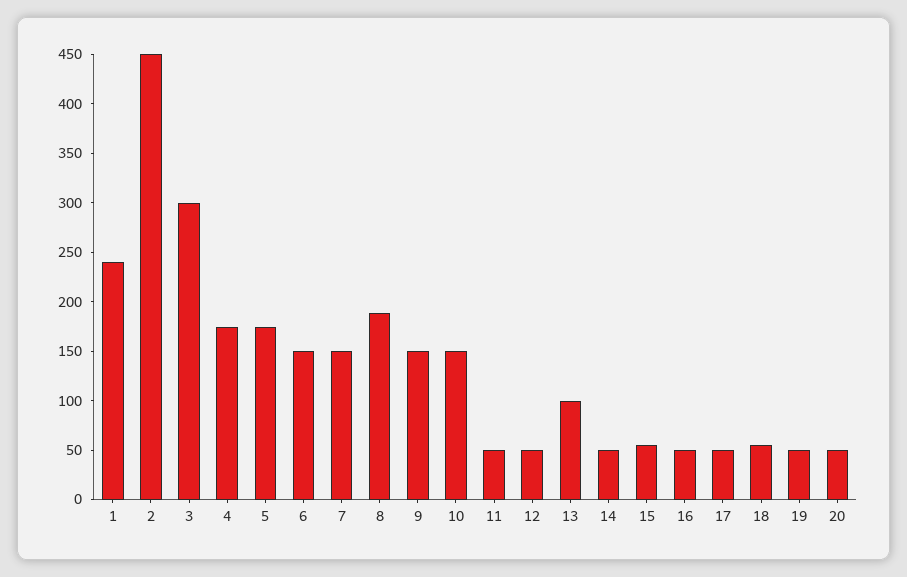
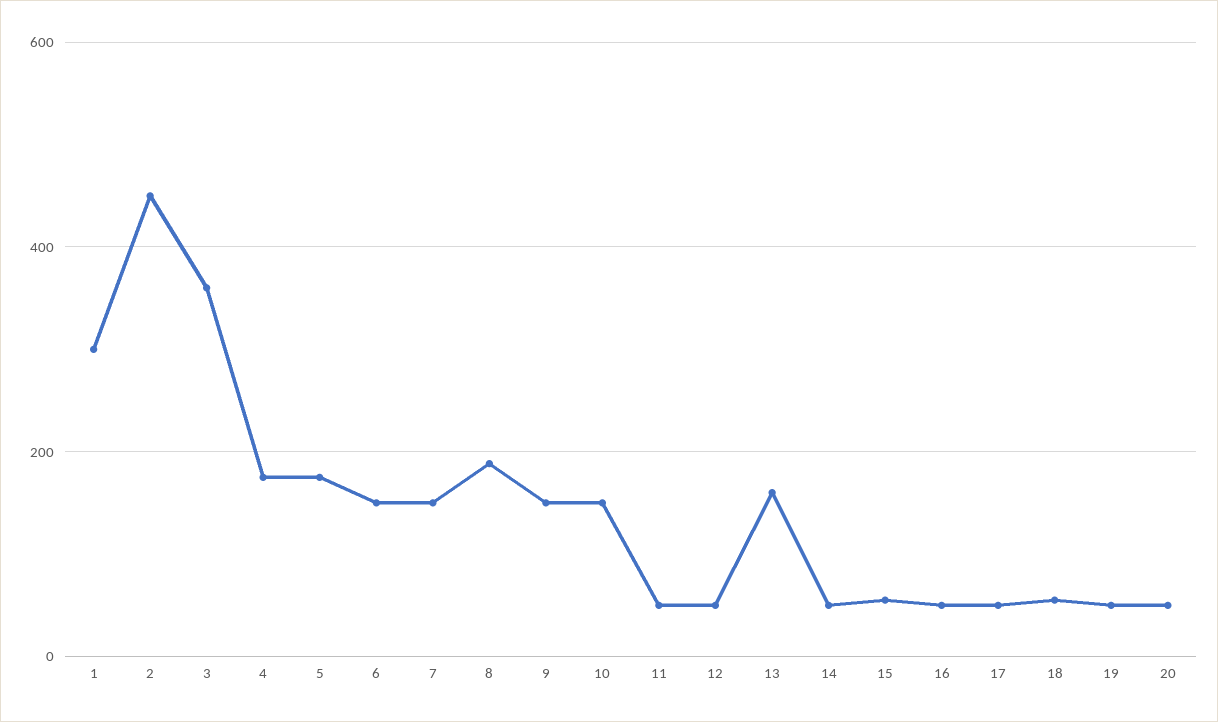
1: 240 -> 300
3: 300 -> 360
13: 100 -> 160

